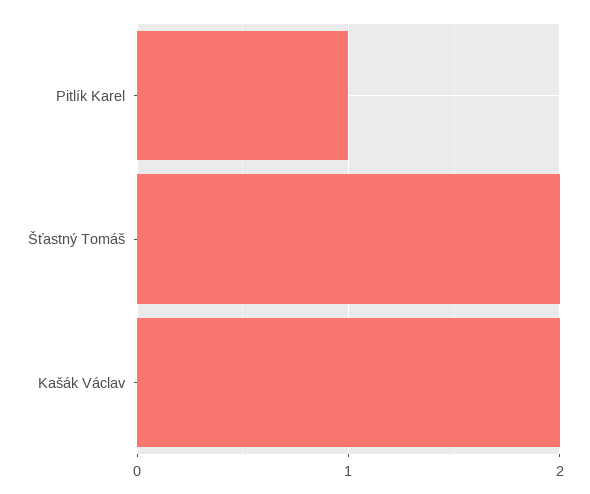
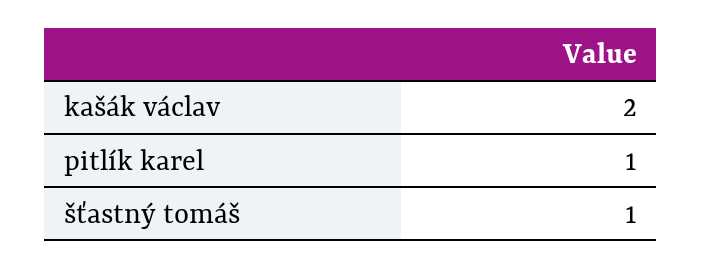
Šťastný Tomáš: 2 -> 1

